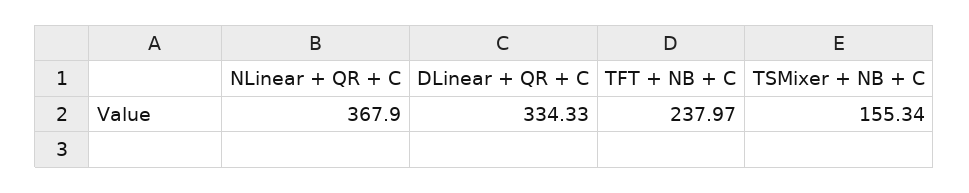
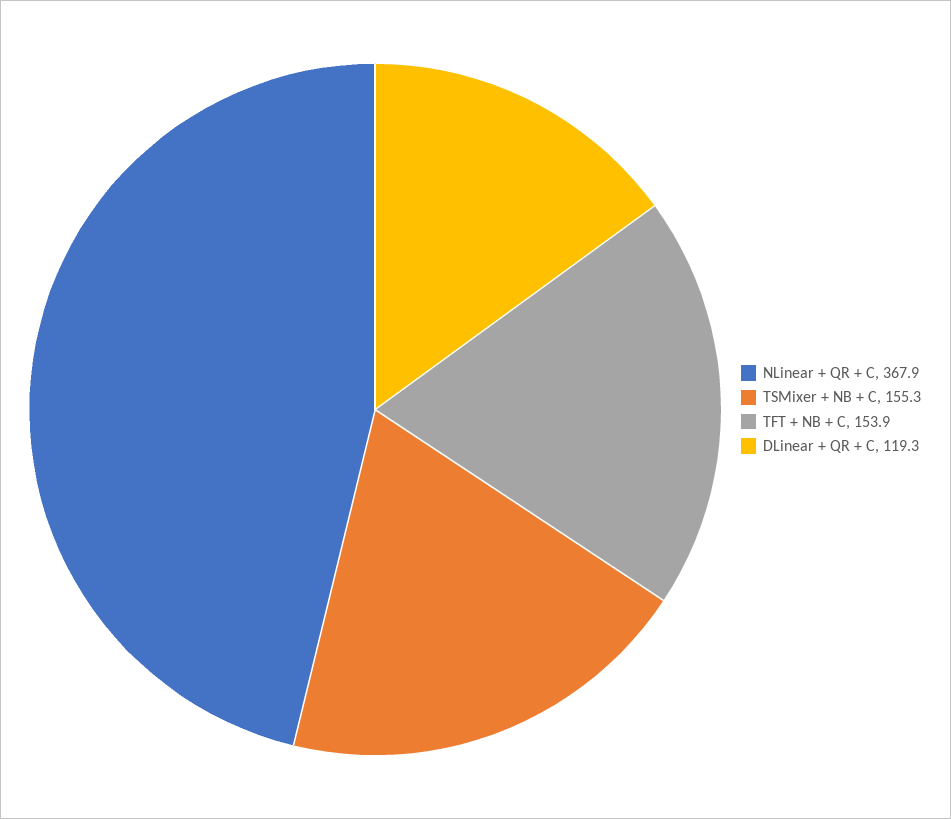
DLinear + QR + C: 334.33 -> 119.3
TFT + NB + C: 237.97 -> 153.9

